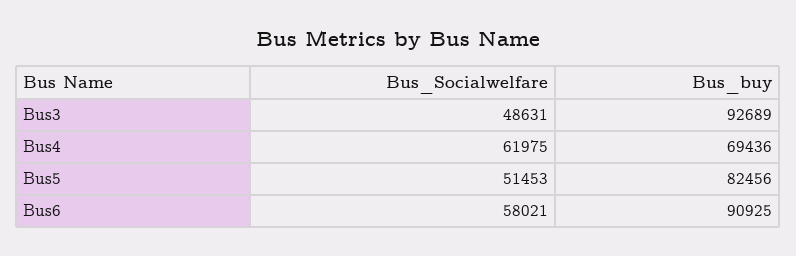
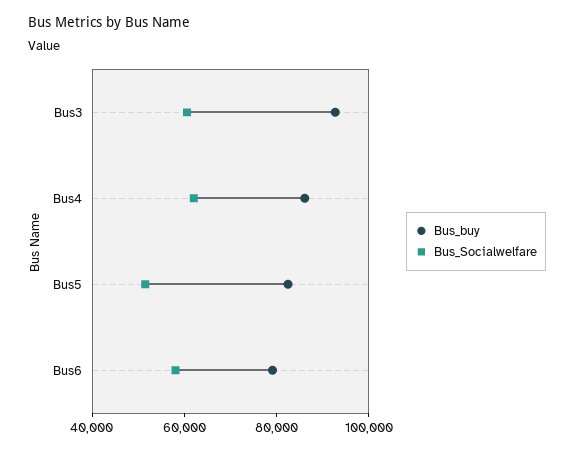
Bus_Socialwelfare, Bus3: 48631 -> 60000
Bus_buy, Bus4: 69436 -> 85000
Bus_buy, Bus6: 90925 -> 80000

